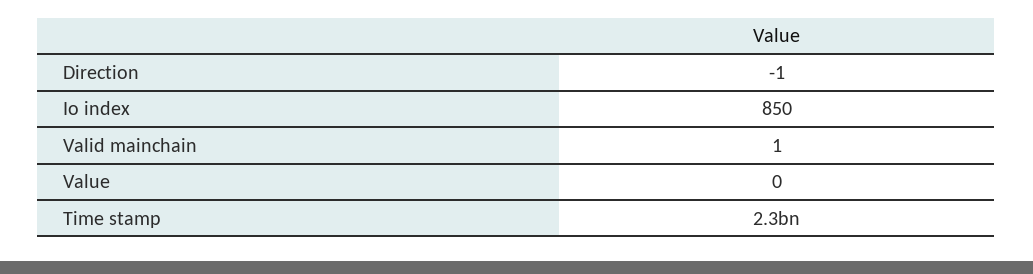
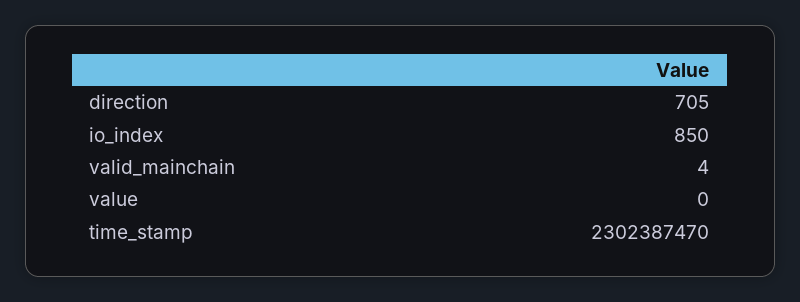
Direction: -1 -> 705
Valid mainchain: 1 -> 4

